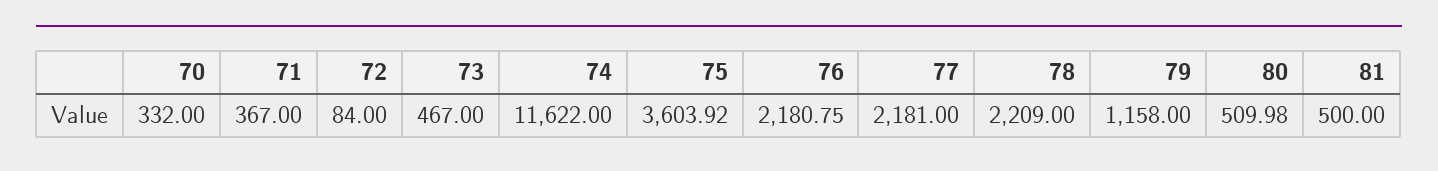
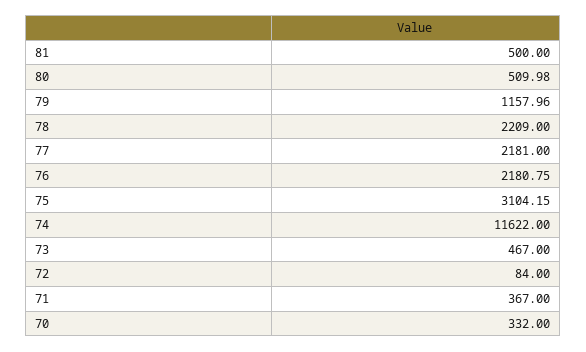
75: 3603.92 -> 3104.15
79: 1158 -> 1157.96

